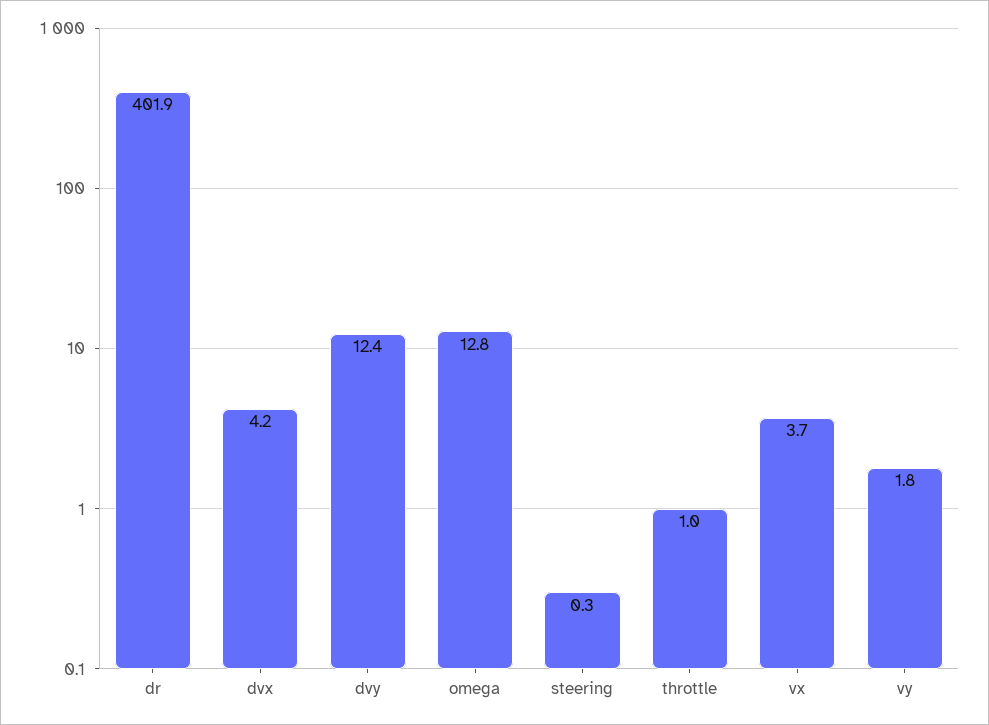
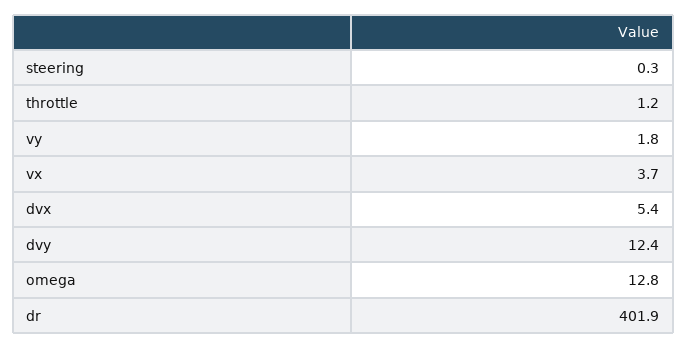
dvx: 4.2 -> 5.4
throttle: 1 -> 1.2

